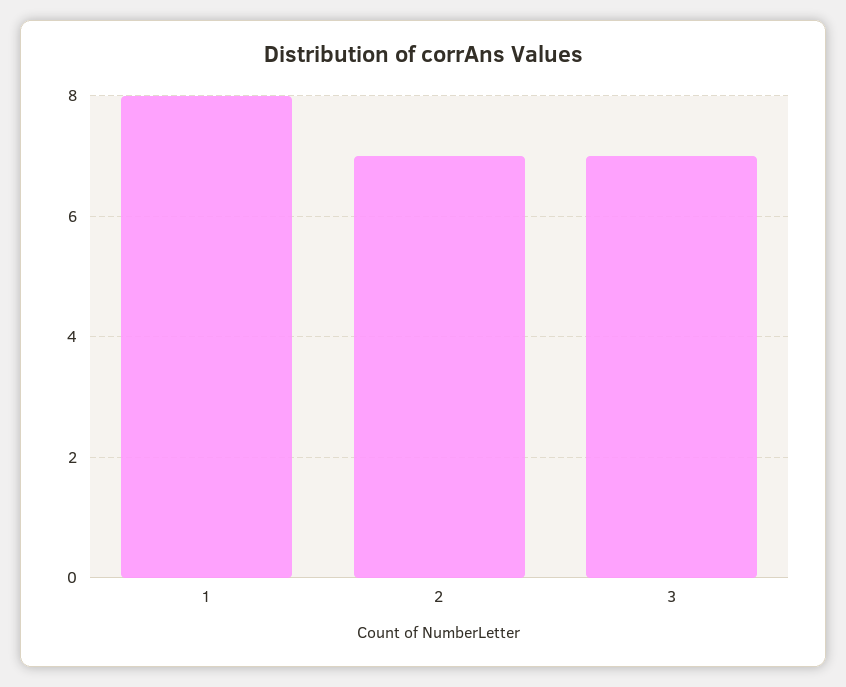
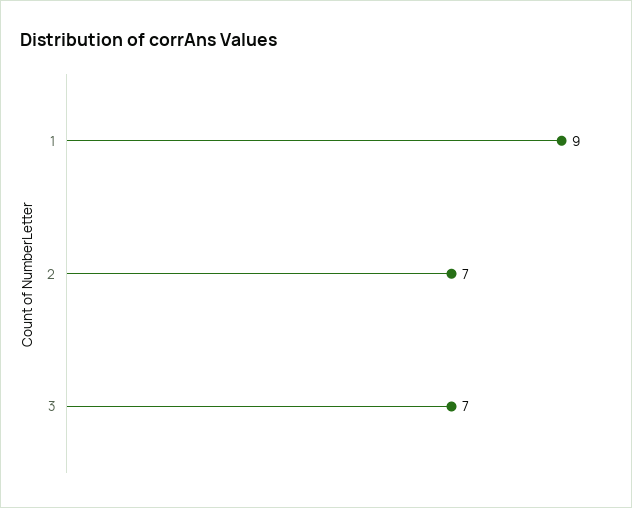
1: 8 -> 9

